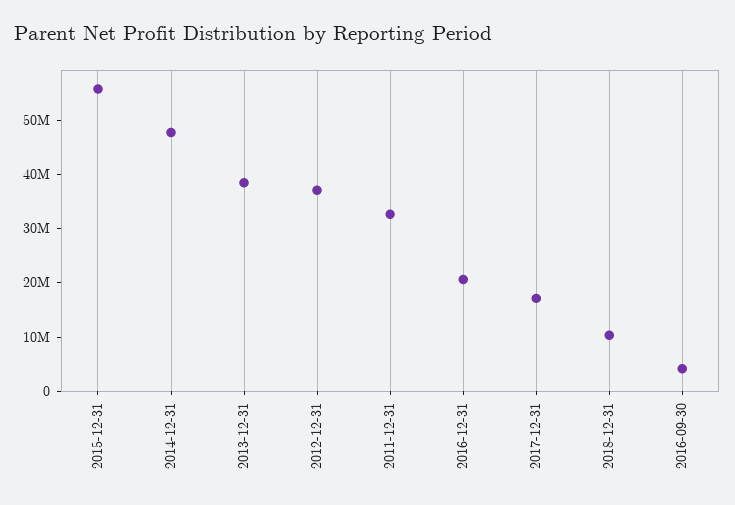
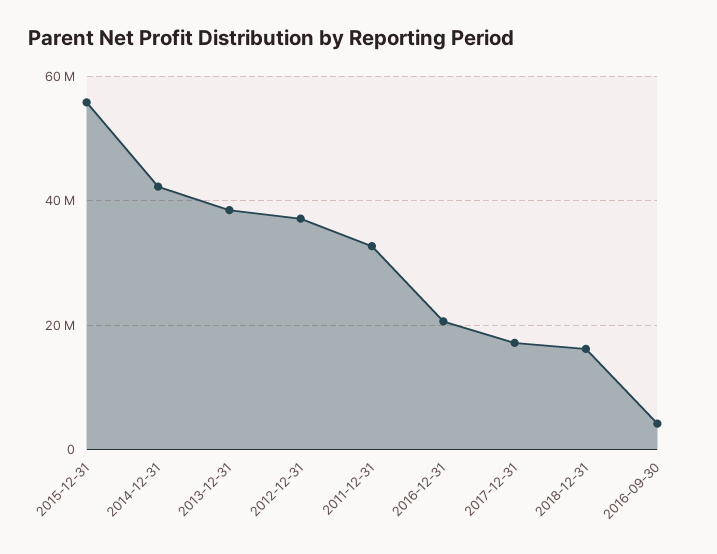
2014-12-31: 48000000 -> 42000000
2018-12-31: 10000000 -> 16000000

